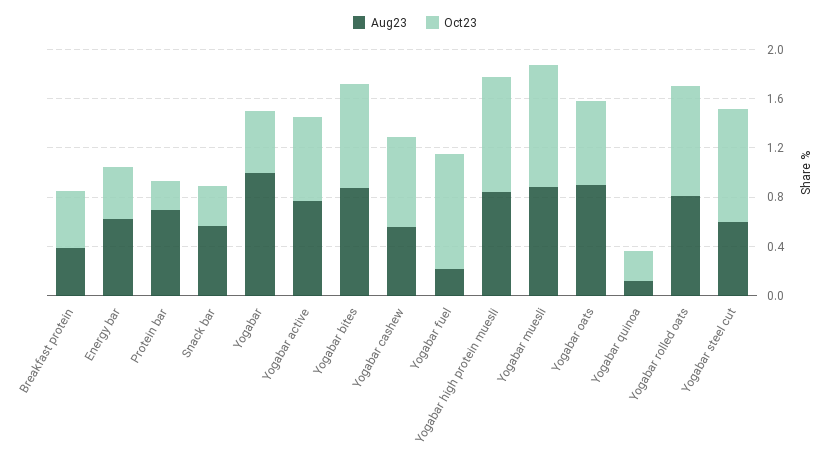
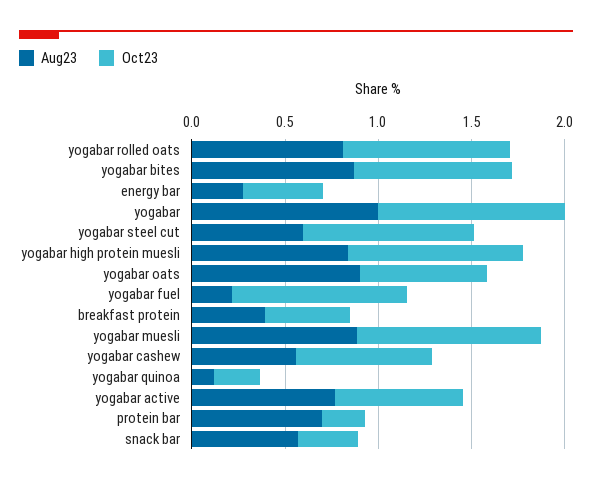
Aug23, Energy bar: 0.6 -> 0.3
Oct23, Yogabar: 0.5 -> 1

